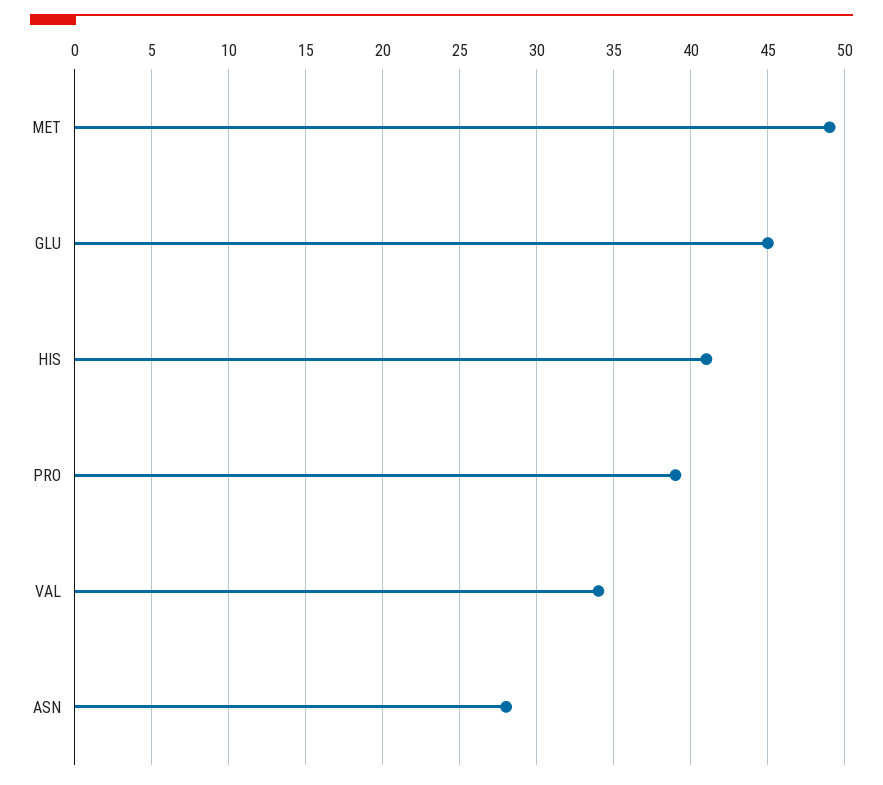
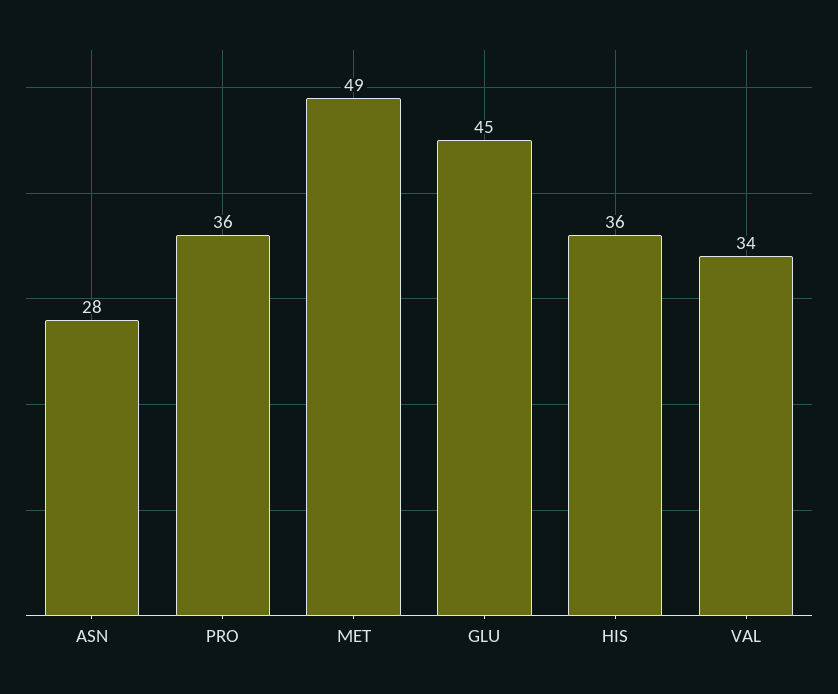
HIS: 41 -> 36
PRO: 39 -> 36

